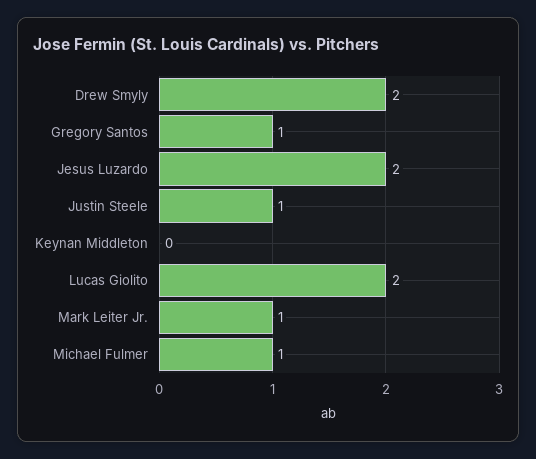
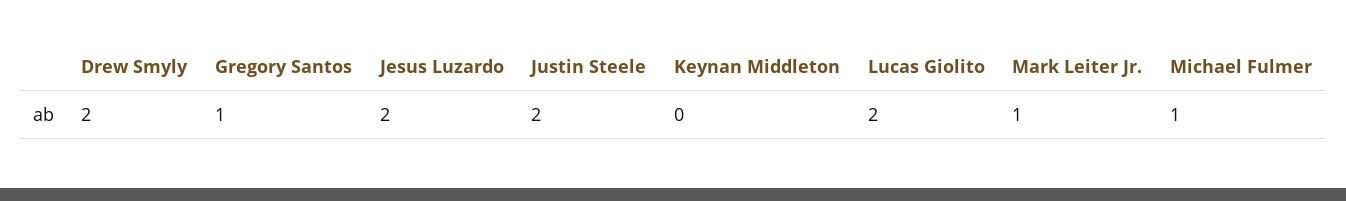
Justin Steele: 1 -> 2

